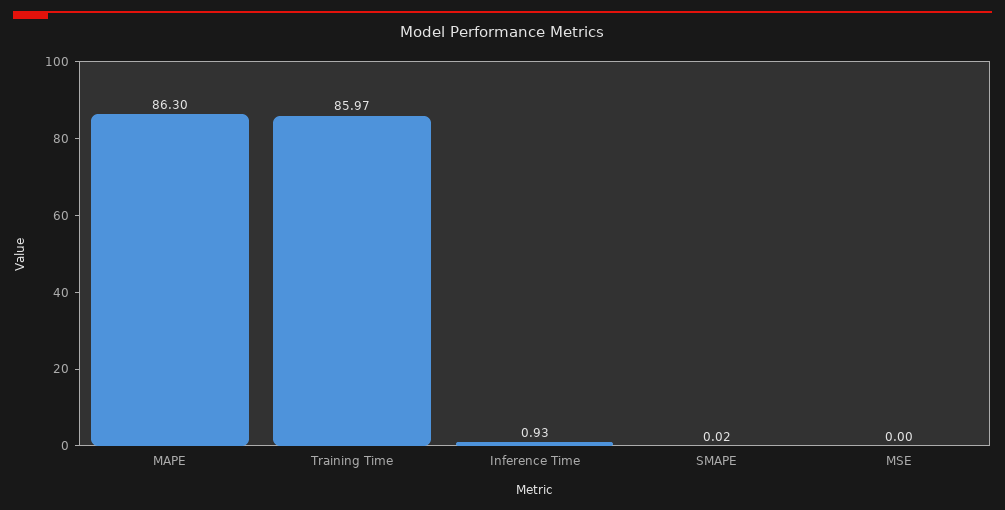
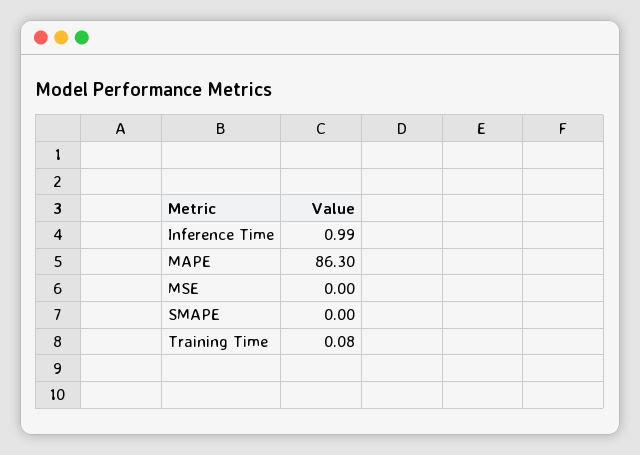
Training Time: 85.97 -> 0.08
Inference Time: 0.93 -> 0.99
SMAPE: 0.02 -> 0

